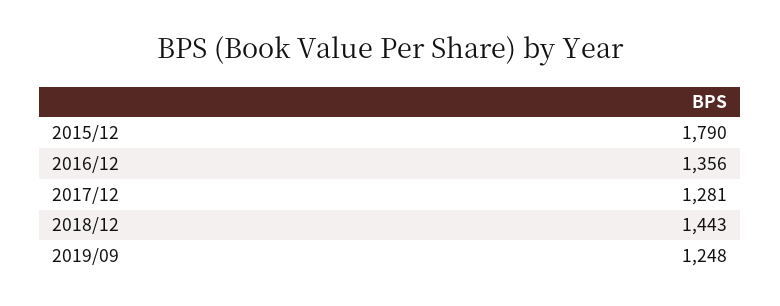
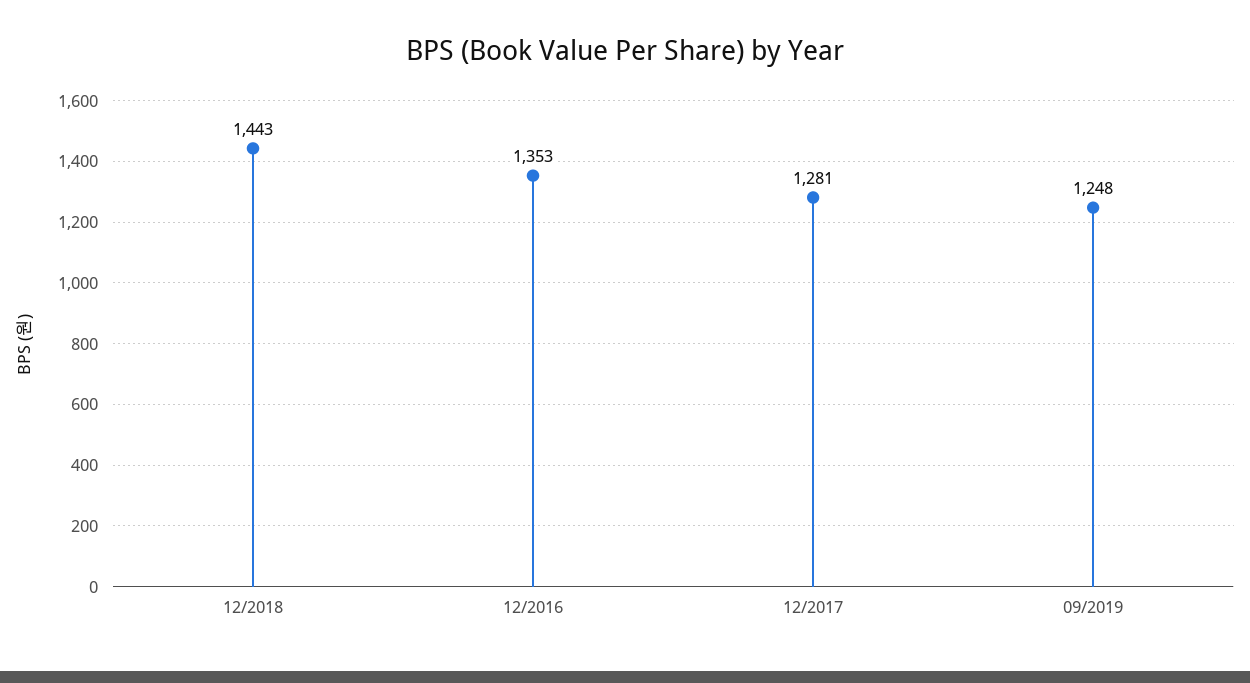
2015/12: 1790 -> none
2016/12: 1356 -> 1353

